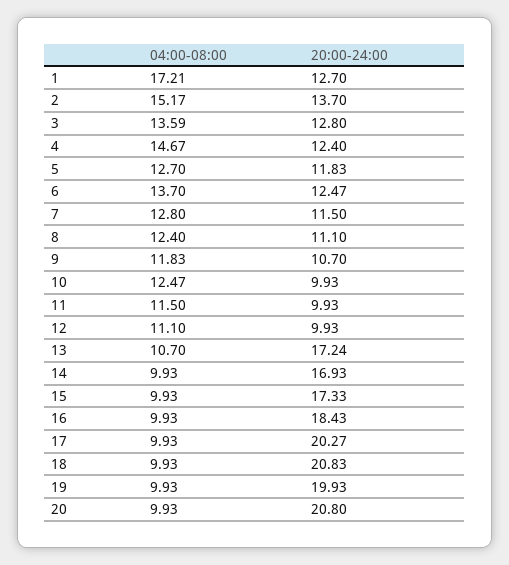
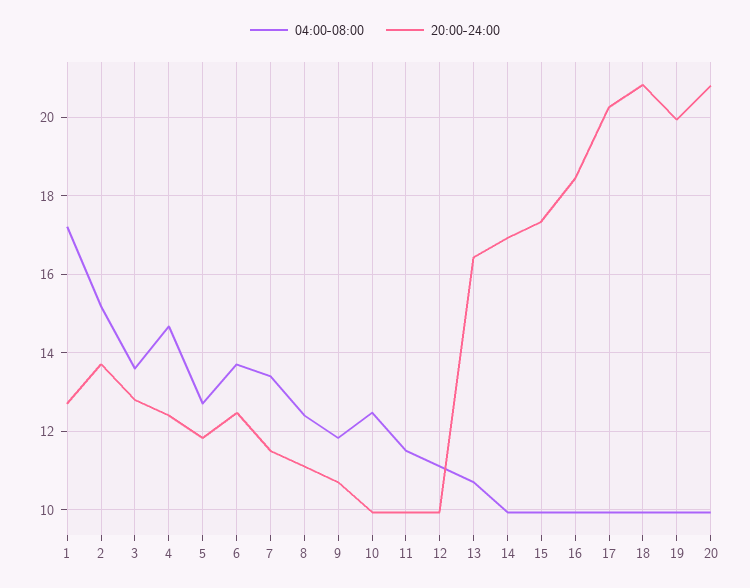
04:00-08:00, 7: 12.8 -> 13.4
20:00-24:00, 13: 17.24 -> 16.4

